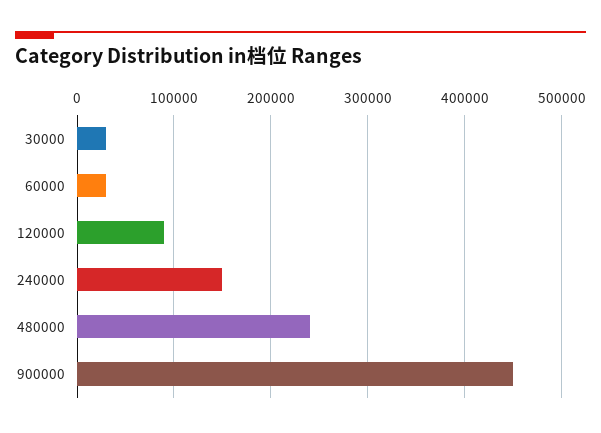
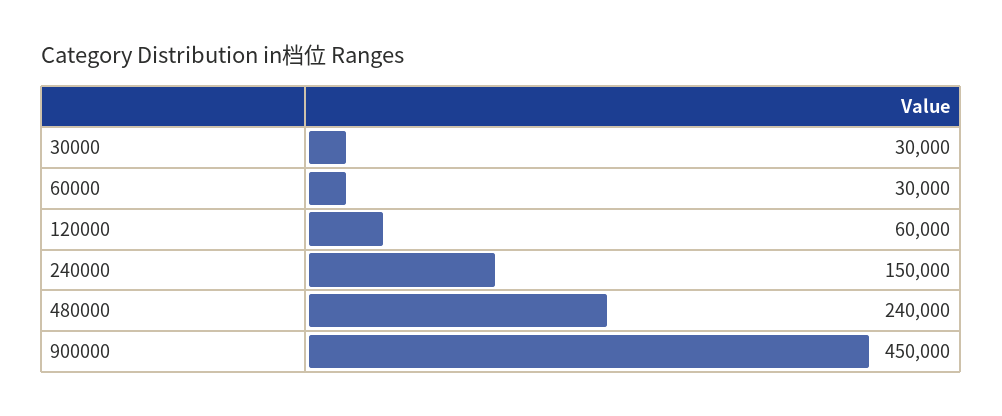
120000: 90000 -> 60000

